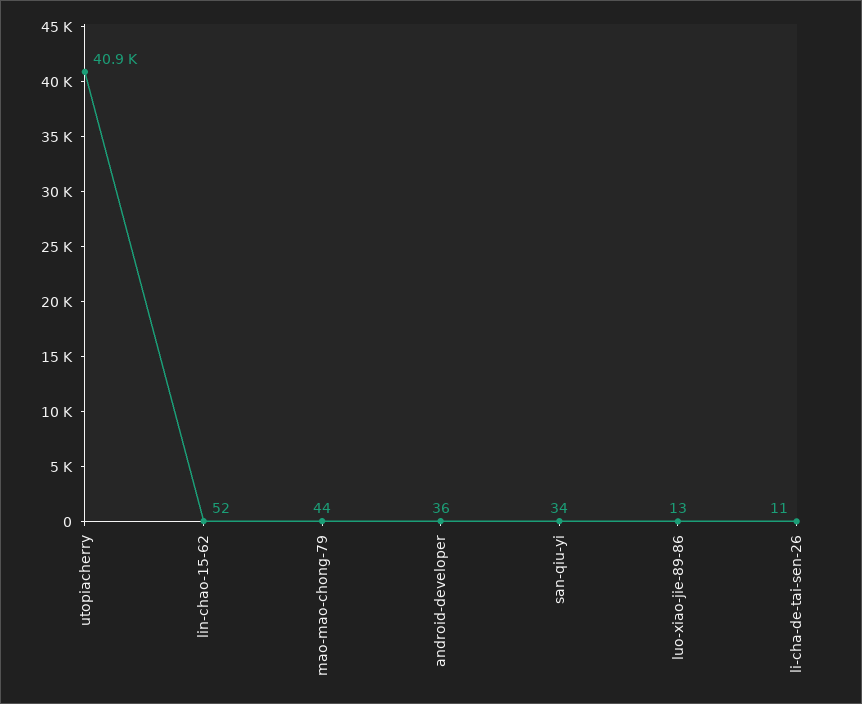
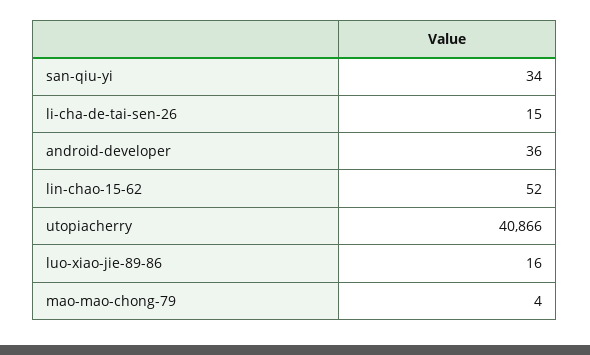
mao-mao-chong-79: 44 -> 4
luo-xiao-jie-89-86: 13 -> 16
li-cha-de-tai-sen-26: 11 -> 15

